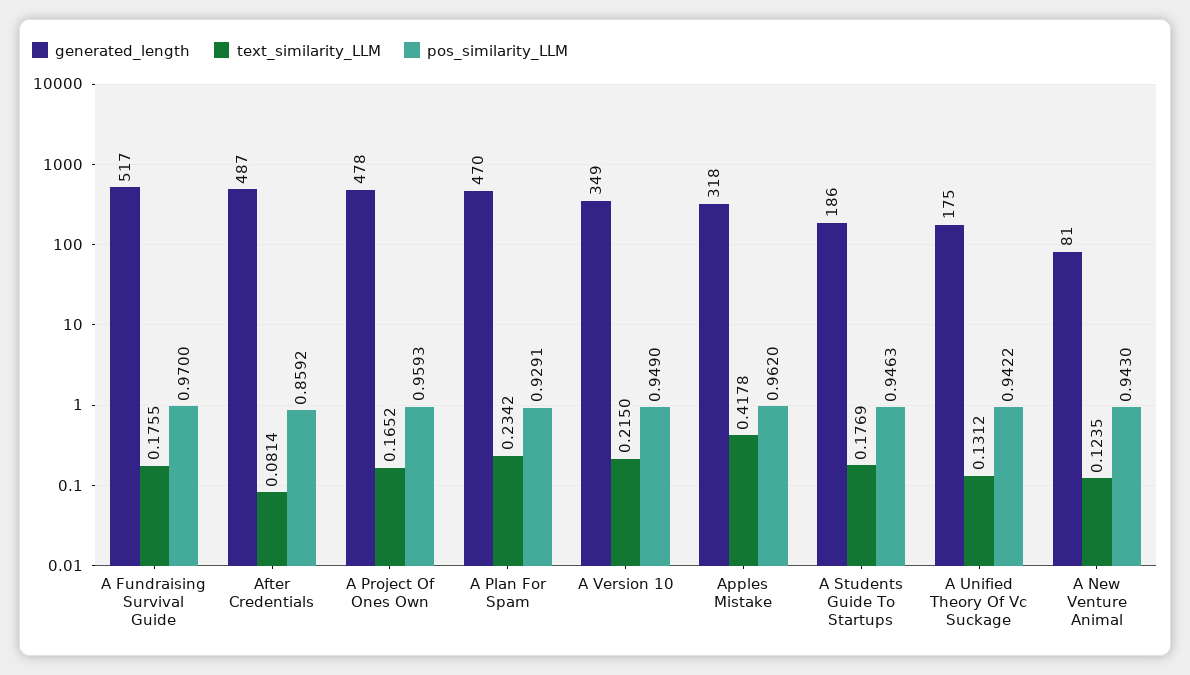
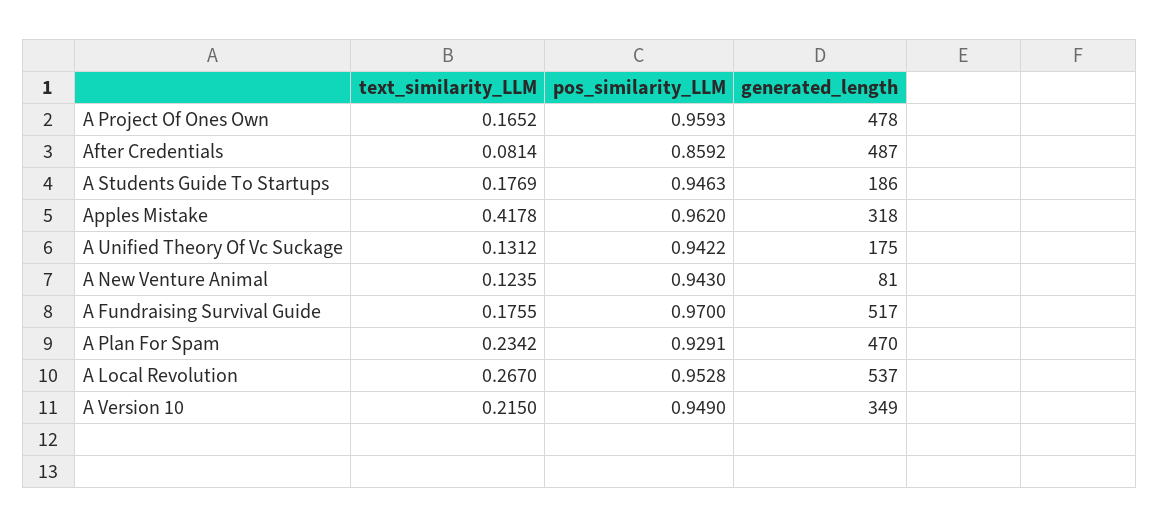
text_similarity_LLM, A Local Revolution: none -> 0.267
pos_similarity_LLM, A Local Revolution: none -> 0.9528
generated_length, A Local Revolution: none -> 537

